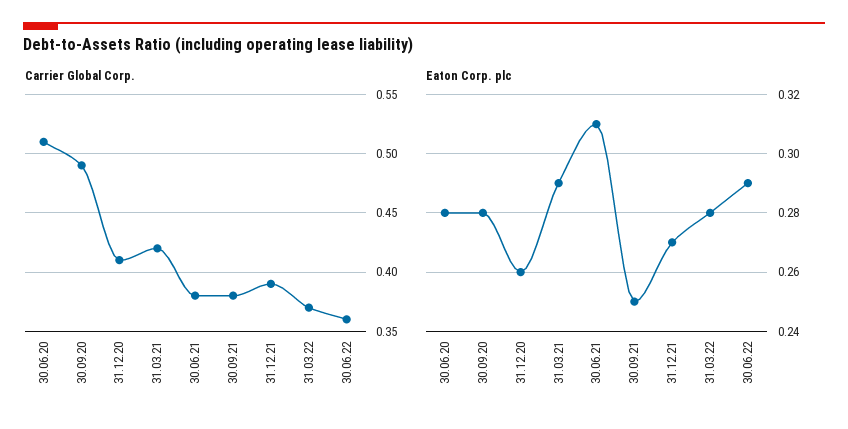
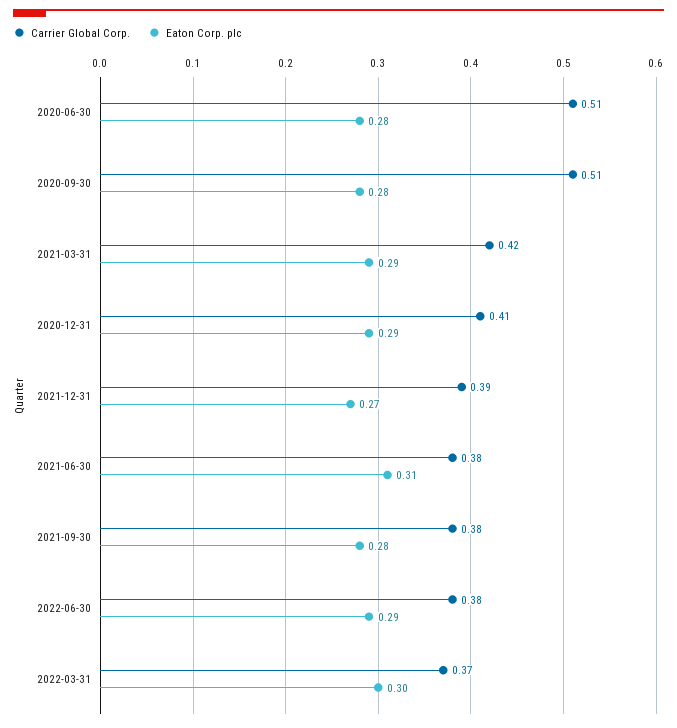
Carrier Global Corp., 30.09.20: 0.49 -> 0.51
Carrier Global Corp., 30.06.22: 0.36 -> 0.38
Eaton Corp. plc, 31.12.20: 0.26 -> 0.29
Eaton Corp. plc, 30.09.21: 0.25 -> 0.28
Eaton Corp. plc, 31.03.22: 0.28 -> 0.3

